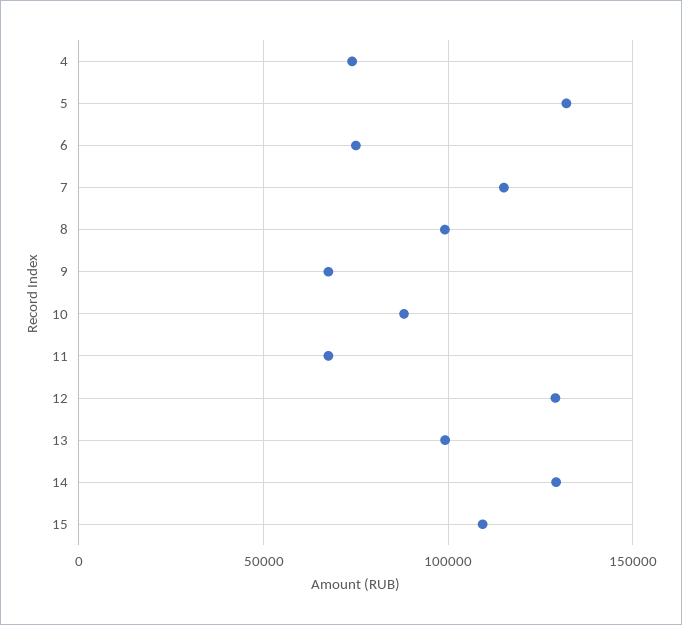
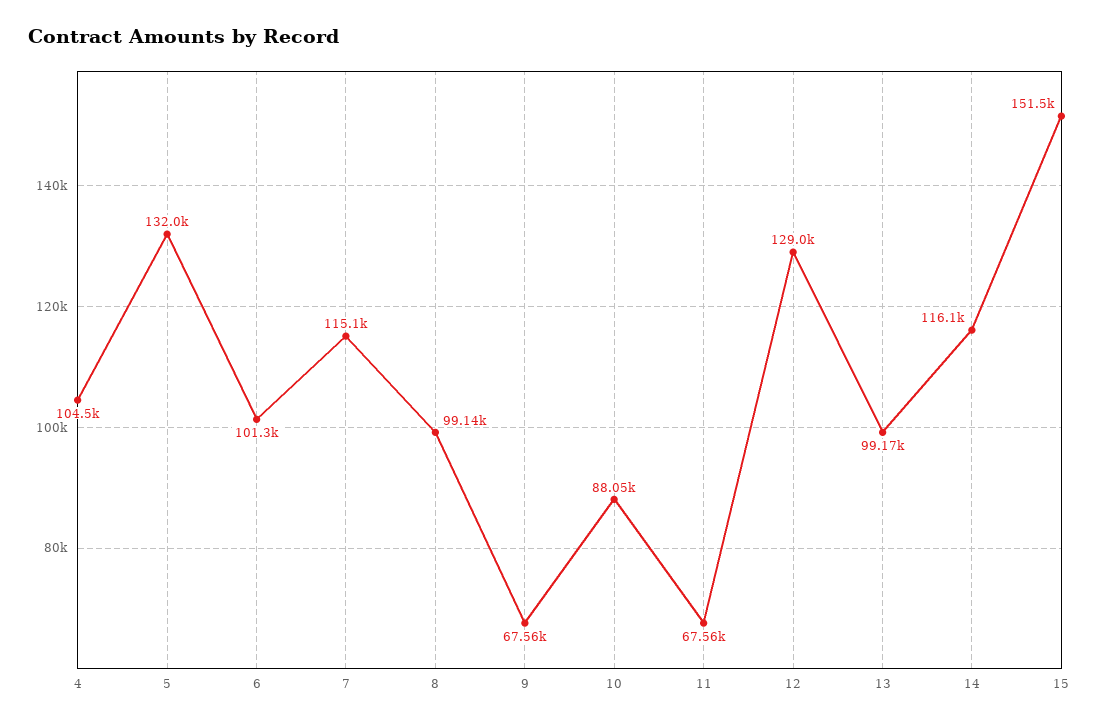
4: 75000 -> 104500
6: 75000 -> 101300
14: 130000 -> 116100
15: 110000 -> 151500

